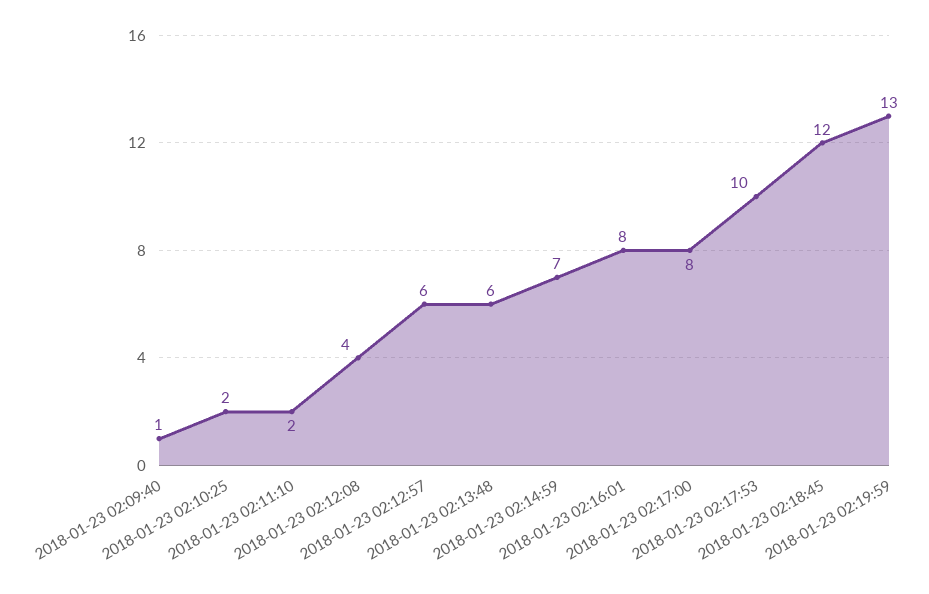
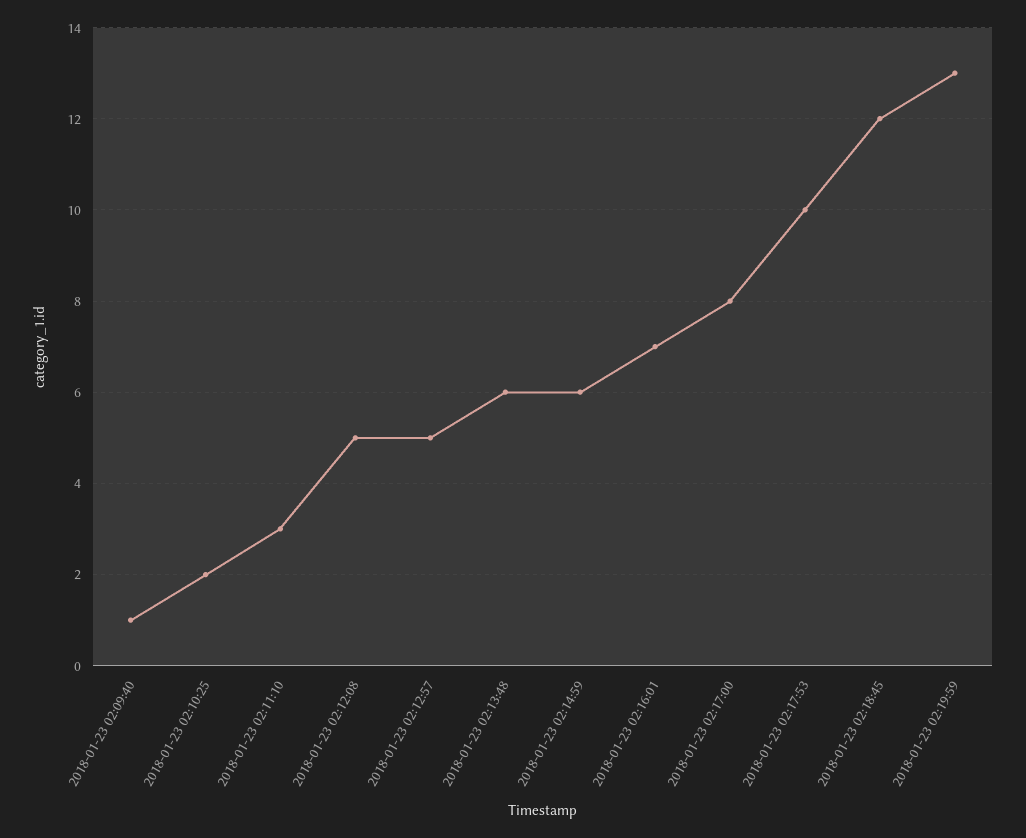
2018-01-23 02:11:10: 2 -> 3
2018-01-23 02:12:08: 4 -> 5
2018-01-23 02:12:57: 6 -> 5
2018-01-23 02:14:59: 7 -> 6
2018-01-23 02:16:01: 8 -> 7

